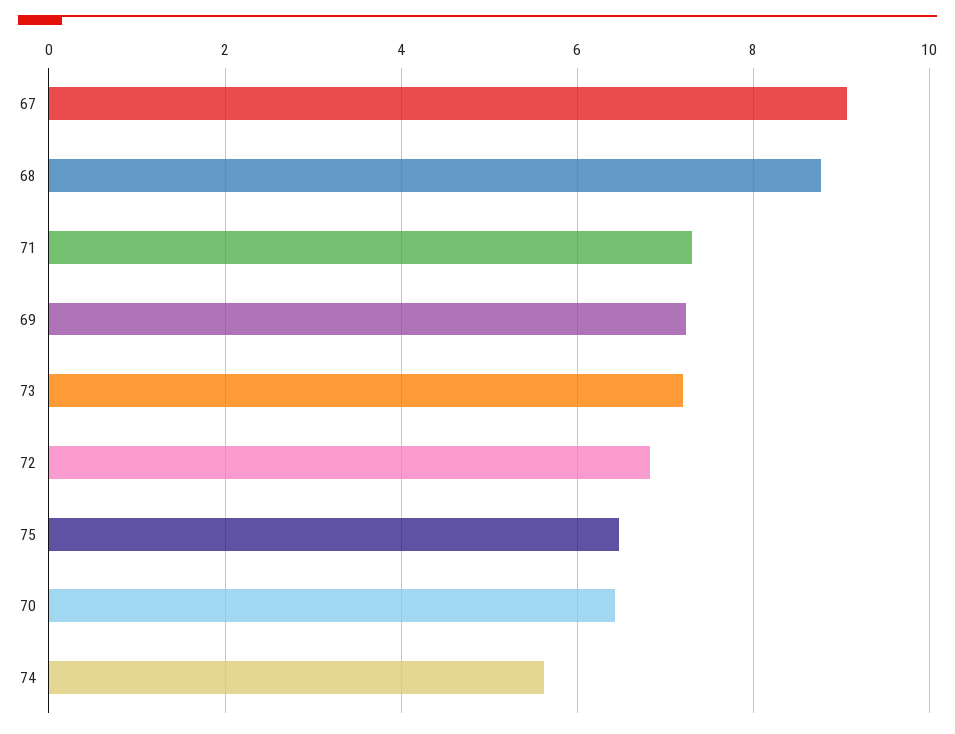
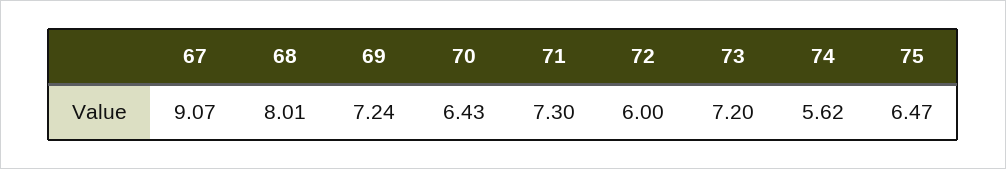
68: 8.8 -> 8.01
72: 6.8 -> 6

